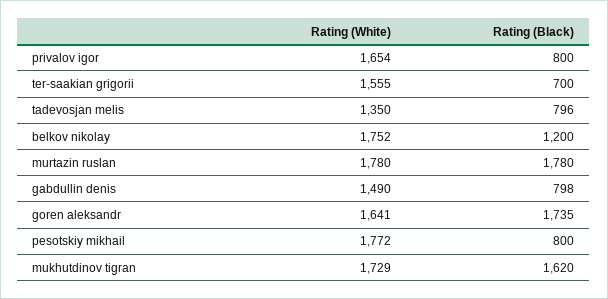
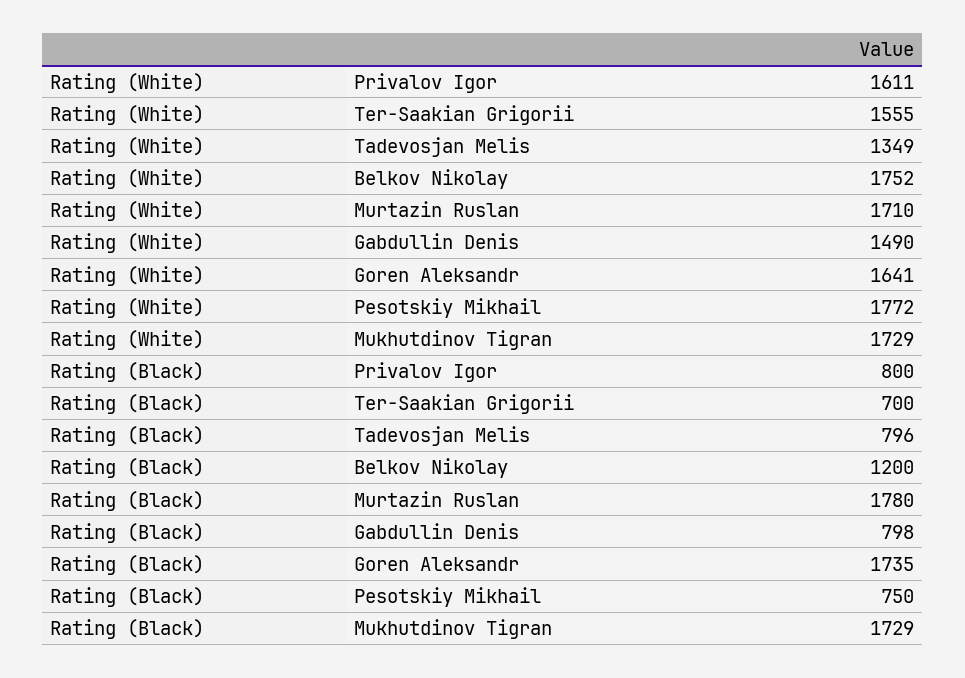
Rating (White), privalov igor: 1654 -> 1611
Rating (White), tadevosjan melis: 1350 -> 1349
Rating (White), murtazin ruslan: 1780 -> 1710
Rating (Black), pesotskiy mikhail: 800 -> 750
Rating (Black), mukhutdinov tigran: 1620 -> 1729

